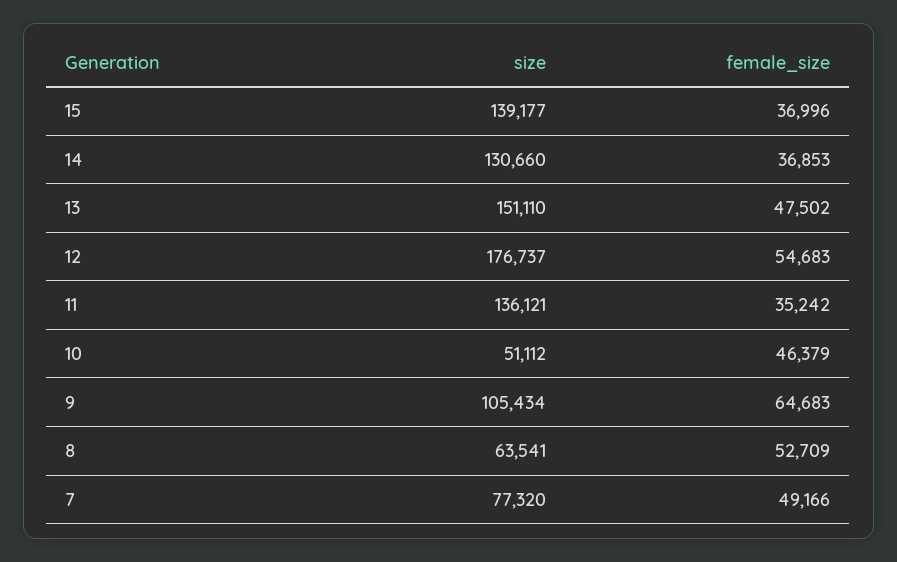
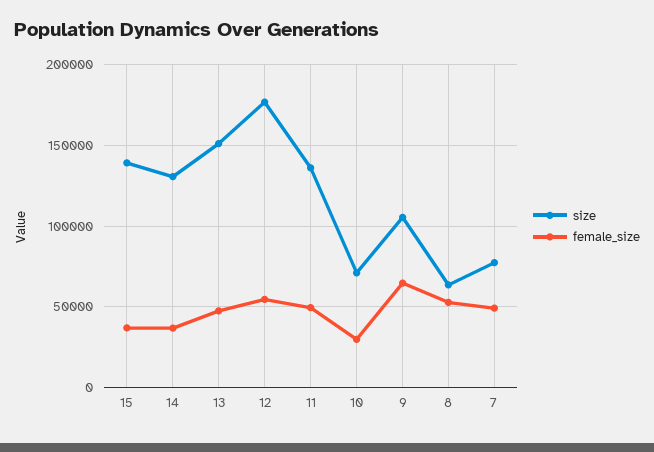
female_size, 11: 35242 -> 50000
size, 10: 51112 -> 70000
female_size, 10: 46379 -> 30000

